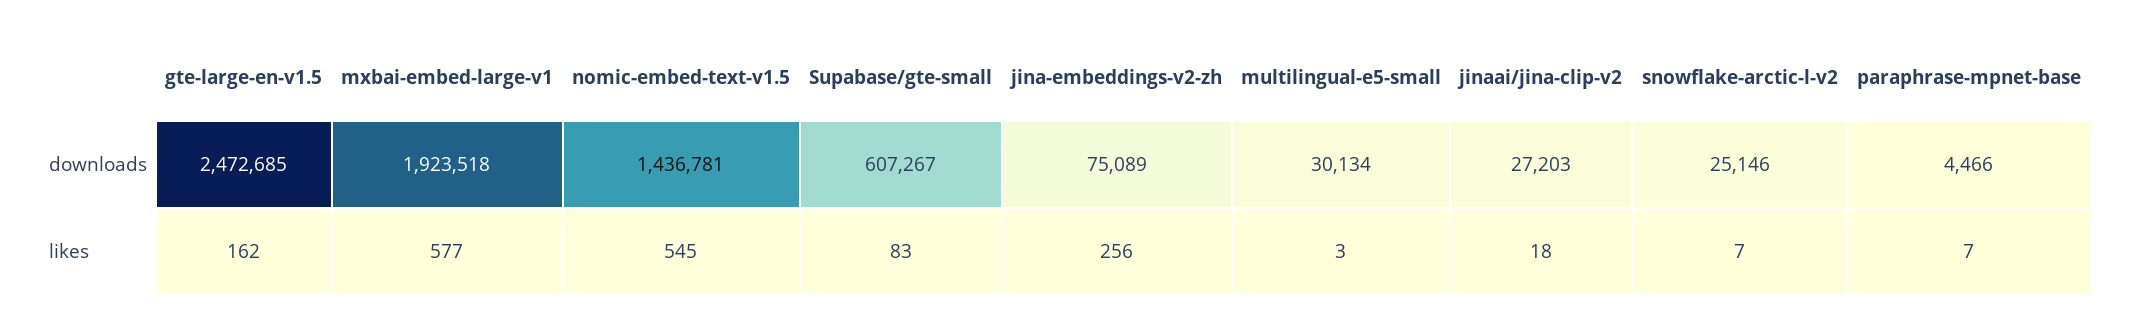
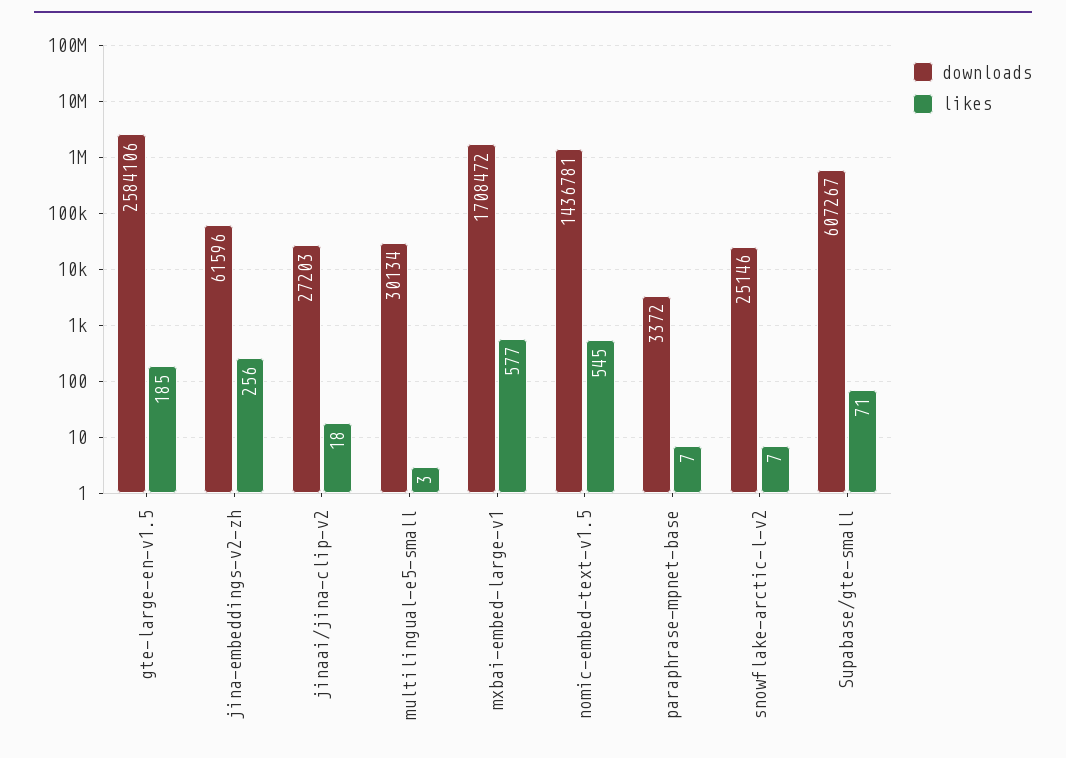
downloads, gte-large-en-v1.5: 2472685 -> 2584106
downloads, mxbai-embed-large-v1: 1923518 -> 1708472
downloads, jina-embeddings-v2-zh: 75089 -> 61596
downloads, paraphrase-mpnet-base: 4466 -> 3372
likes, gte-large-en-v1.5: 162 -> 185
likes, Supabase/gte-small: 83 -> 71

